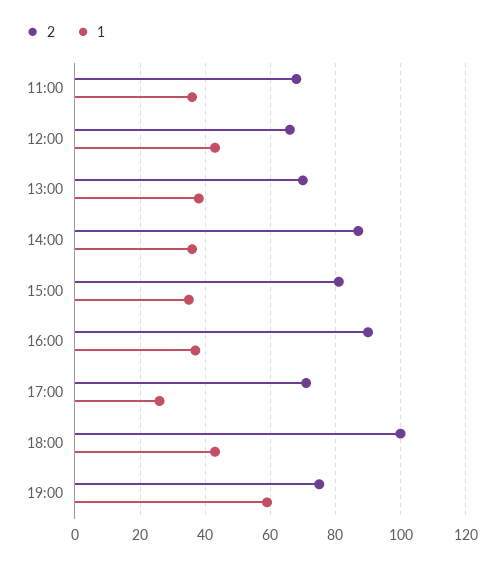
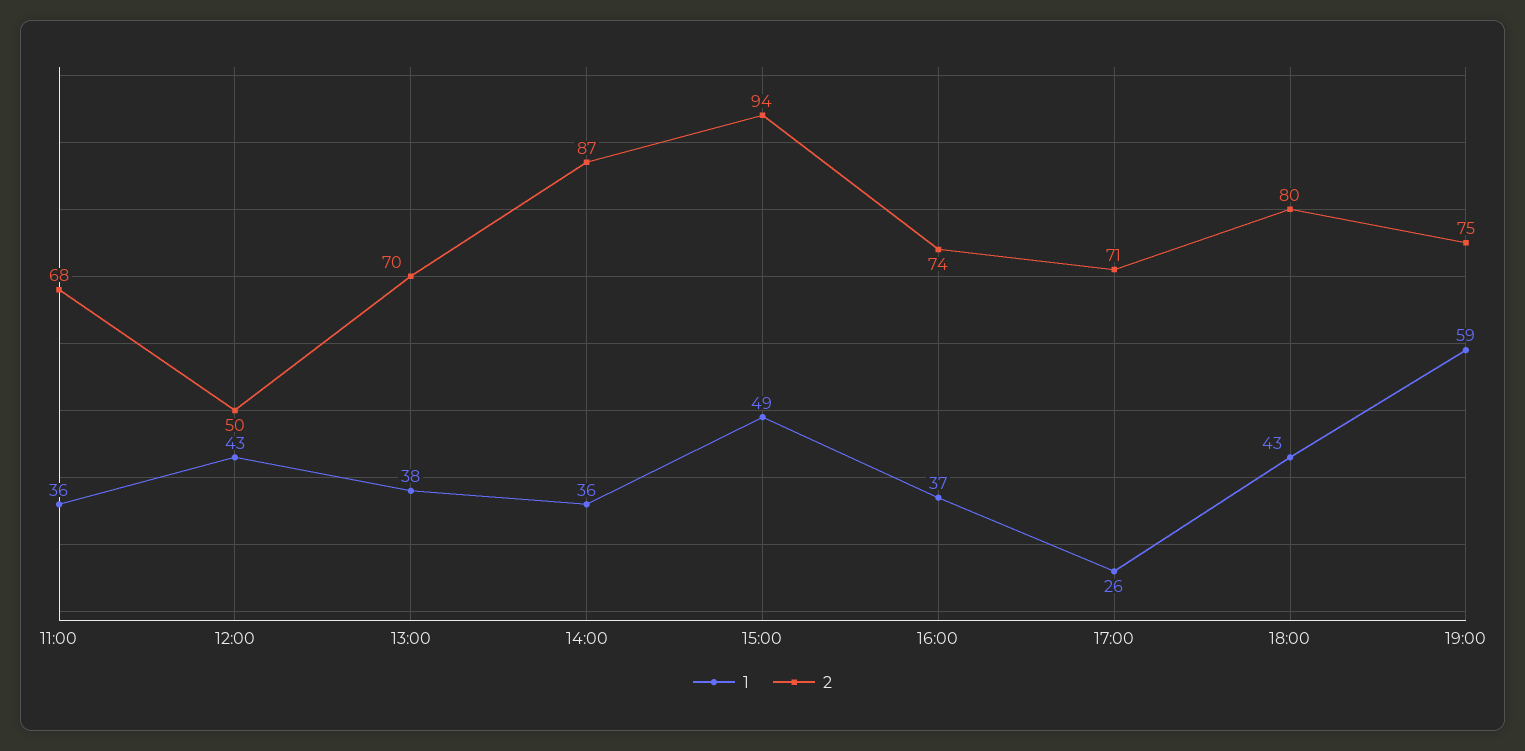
2, 12:00: 65 -> 50
2, 15:00: 80 -> 94
1, 15:00: 35 -> 49
2, 16:00: 90 -> 74
2, 18:00: 100 -> 80

